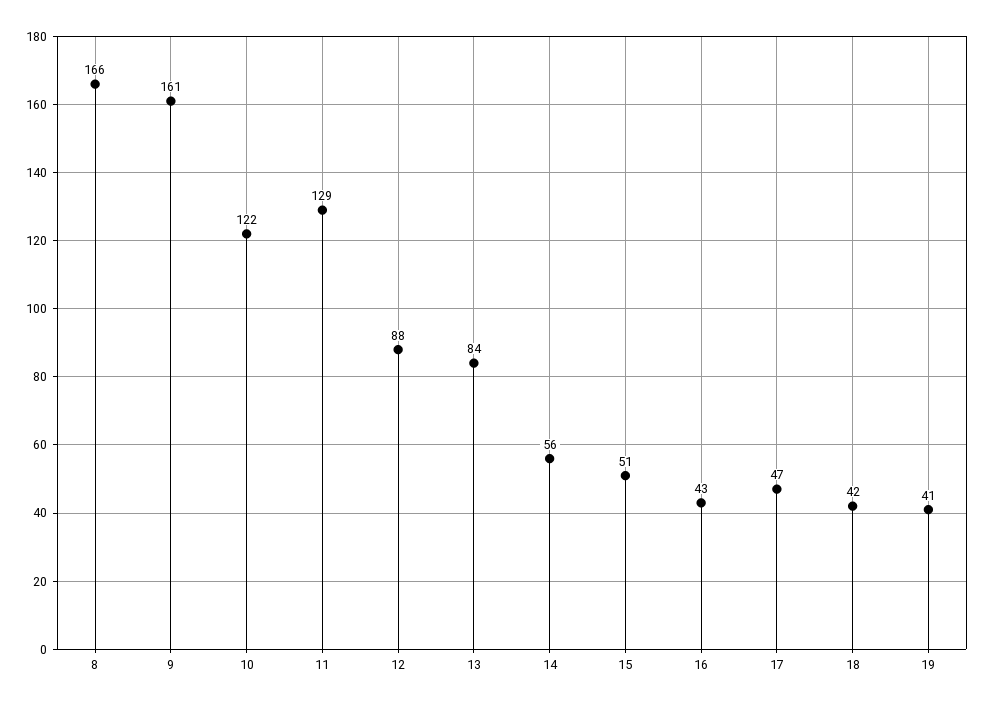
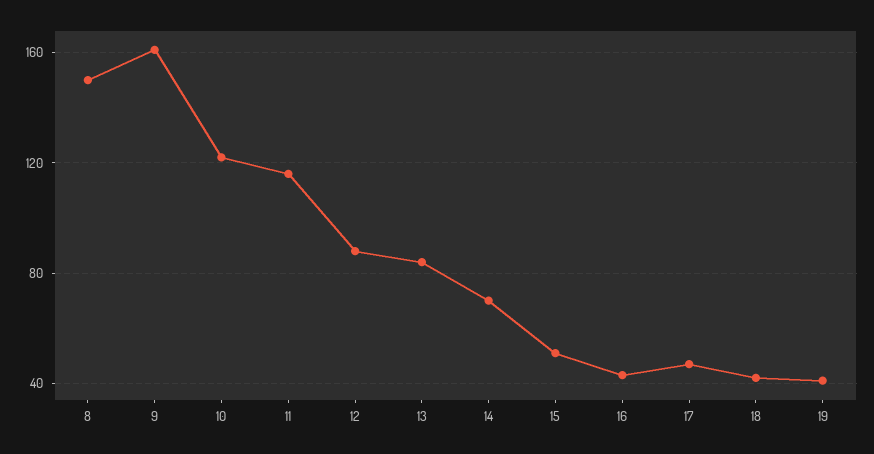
8: 166 -> 150
11: 129 -> 115
14: 56 -> 70

